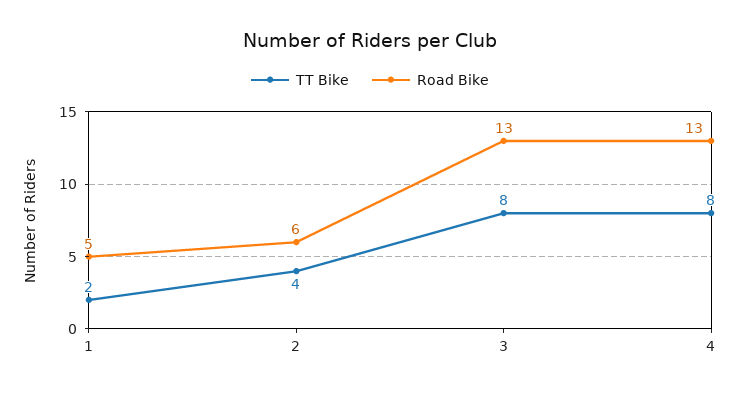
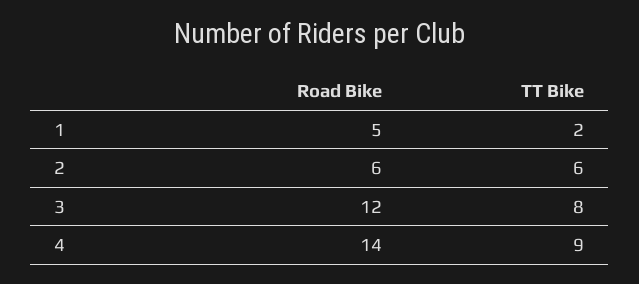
TT Bike, 2: 4 -> 6
Road Bike, 3: 13 -> 12
TT Bike, 4: 8 -> 9
Road Bike, 4: 13 -> 14

